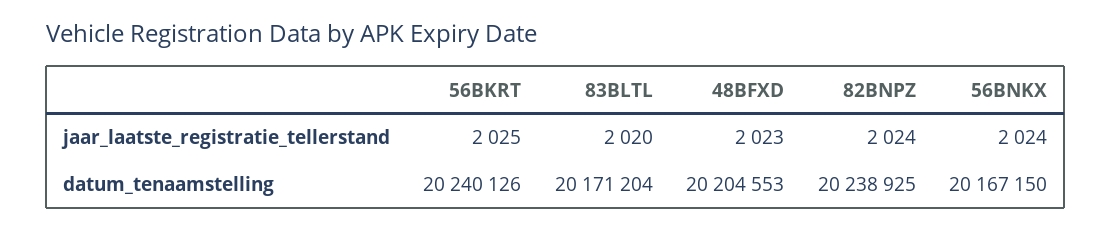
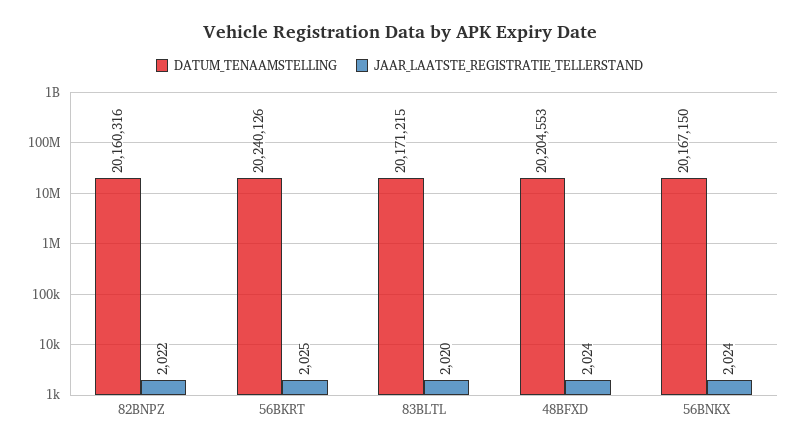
jaar_laatste_registratie_tellerstand, 48BFXD: 2023 -> 2024
jaar_laatste_registratie_tellerstand, 82BNPZ: 2024 -> 2022
datum_tenaamstelling, 83BLTL: 20171204 -> 20171215
datum_tenaamstelling, 82BNPZ: 20238925 -> 20160316

